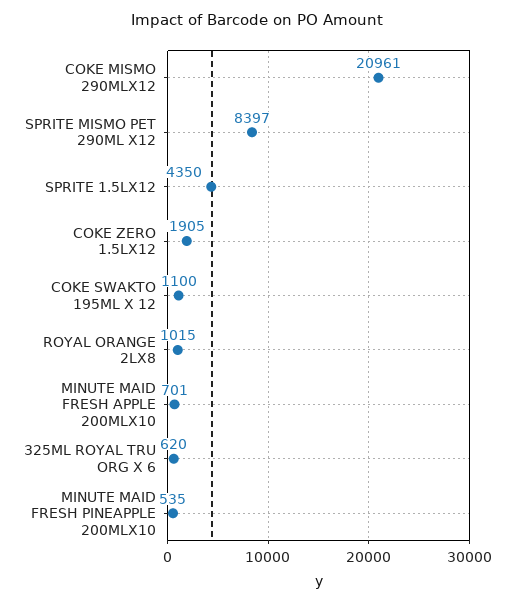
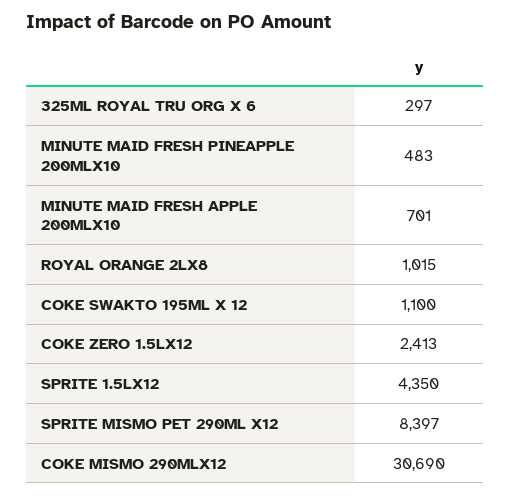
COKE MISMO 290MLX12: 20961 -> 30690
COKE ZERO 1.5LX12: 1905 -> 2413
325ML ROYAL TRU ORG X 6: 620 -> 297
MINUTE MAID FRESH PINEAPPLE 200MLX10: 535 -> 483

